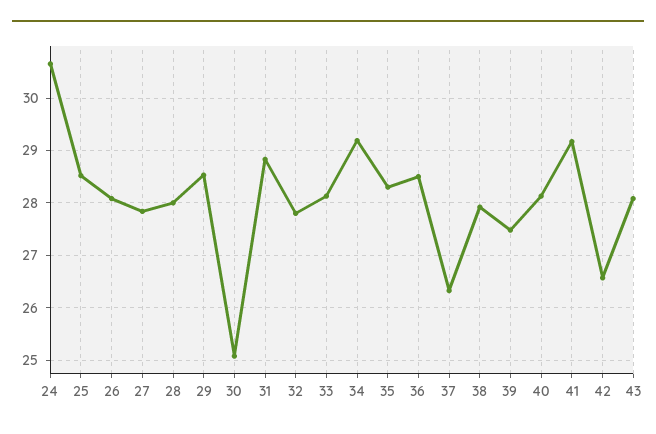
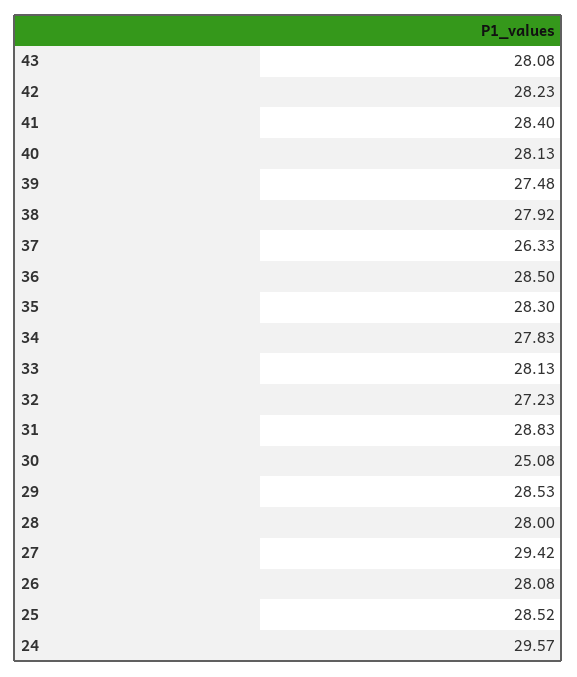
24: 30.6 -> 29.57
27: 27.8 -> 29.42
32: 27.8 -> 27.23
34: 29.2 -> 27.83
41: 29.2 -> 28.4
42: 26.6 -> 28.23

